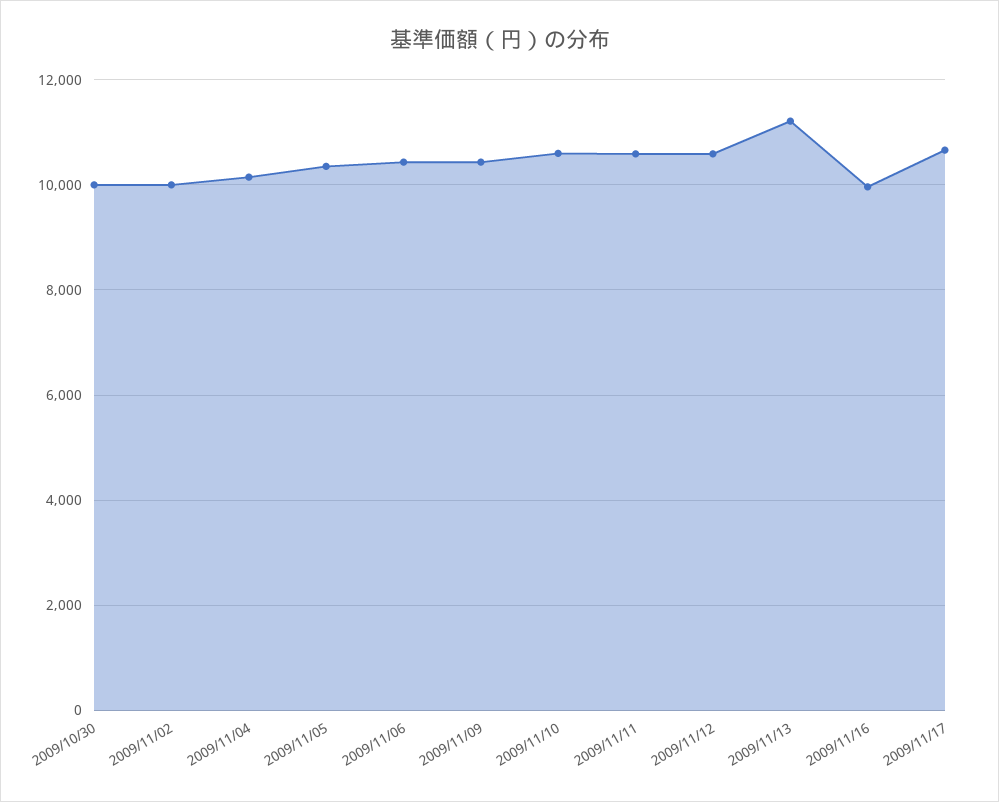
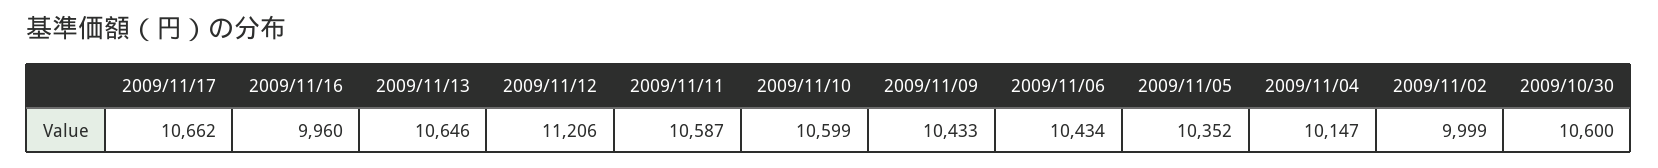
2009/10/30: 10000 -> 10600
2009/11/12: 10600 -> 11206
2009/11/13: 11200 -> 10646

